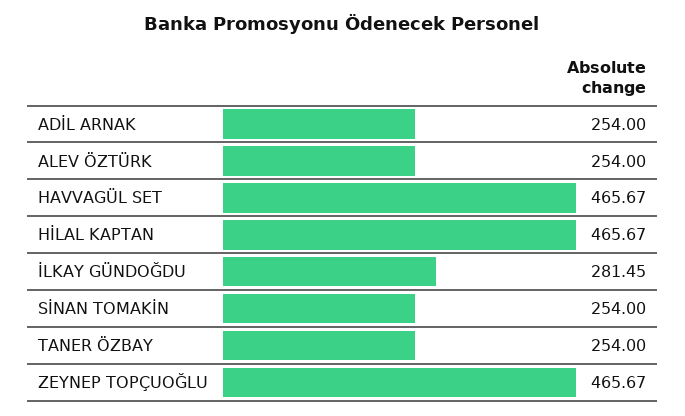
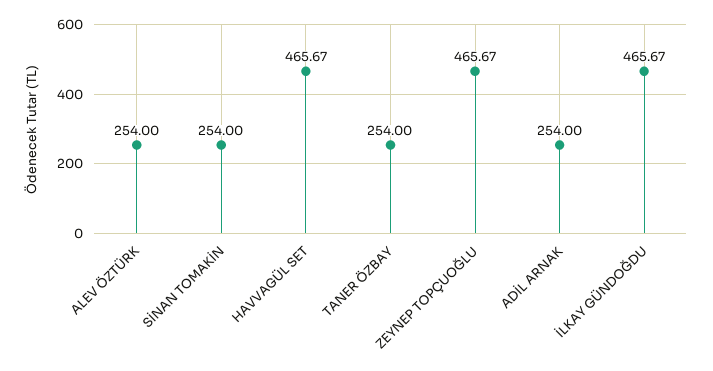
HİLAL KAPTAN: 465.67 -> none
İLKAY GÜNDOĞDU: 281.45 -> 465.67

